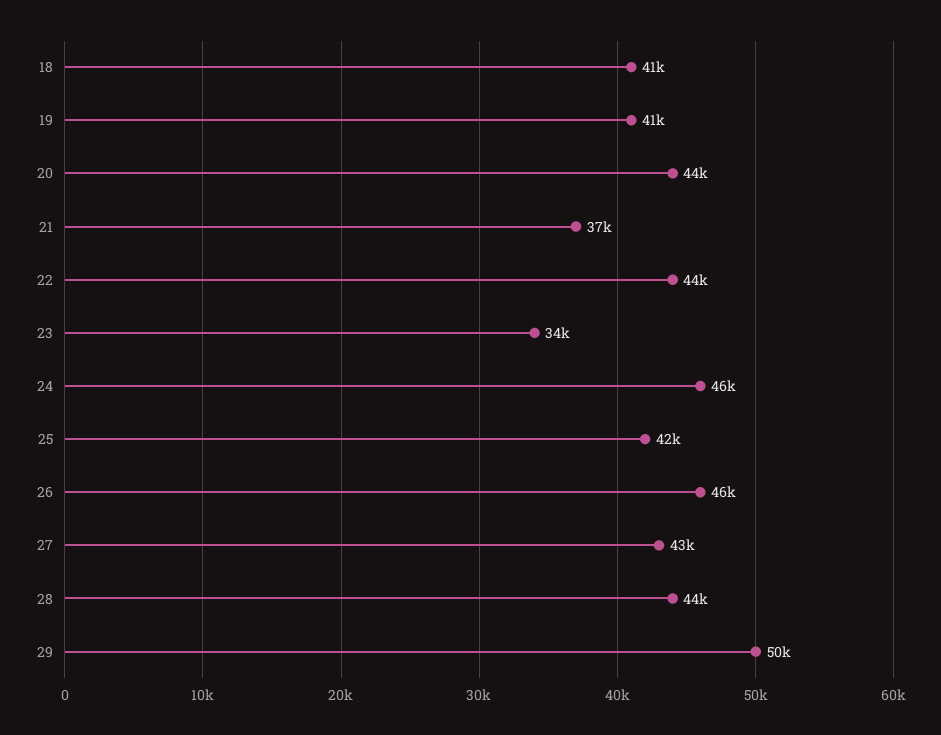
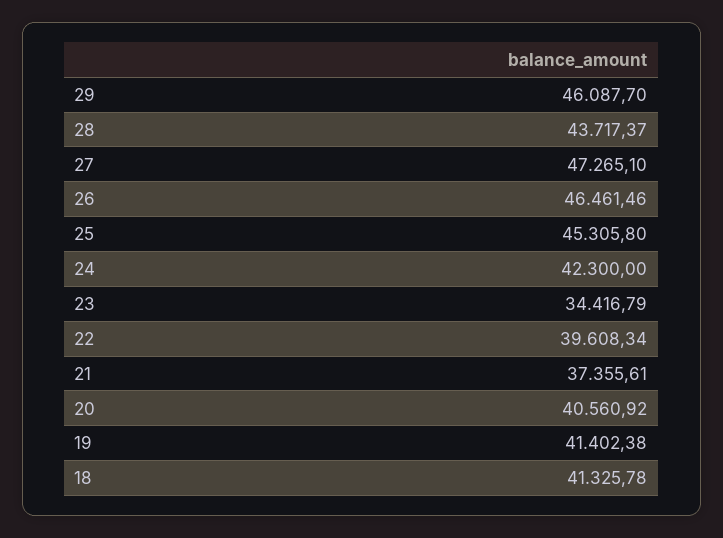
20: 44000 -> 40560.92
22: 44000 -> 39608.34
24: 46000 -> 42300
25: 42000 -> 45305.8
27: 43000 -> 47265.1
29: 50000 -> 46087.7

